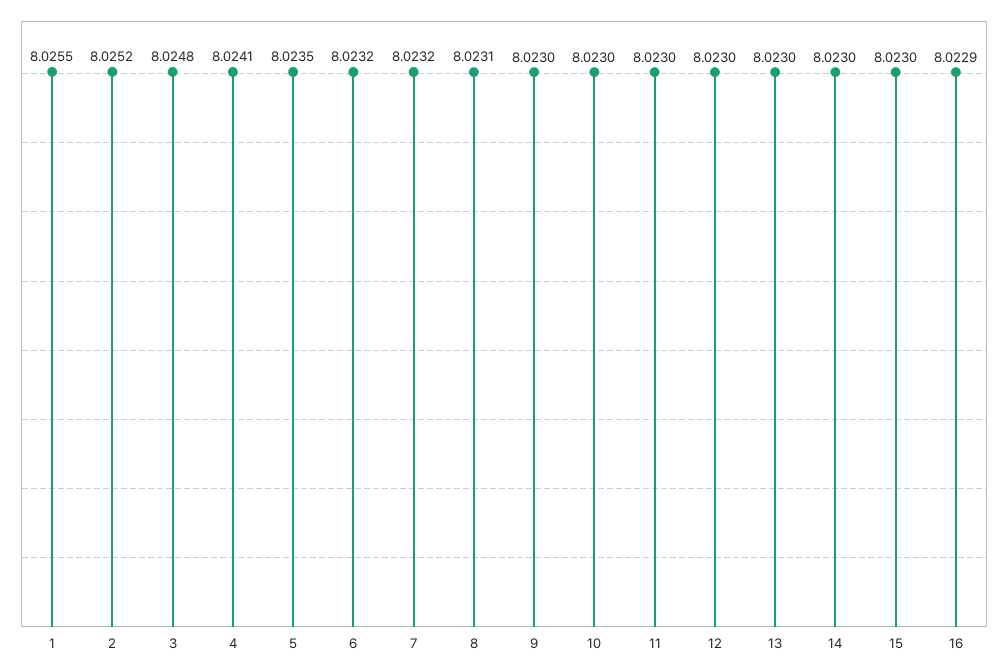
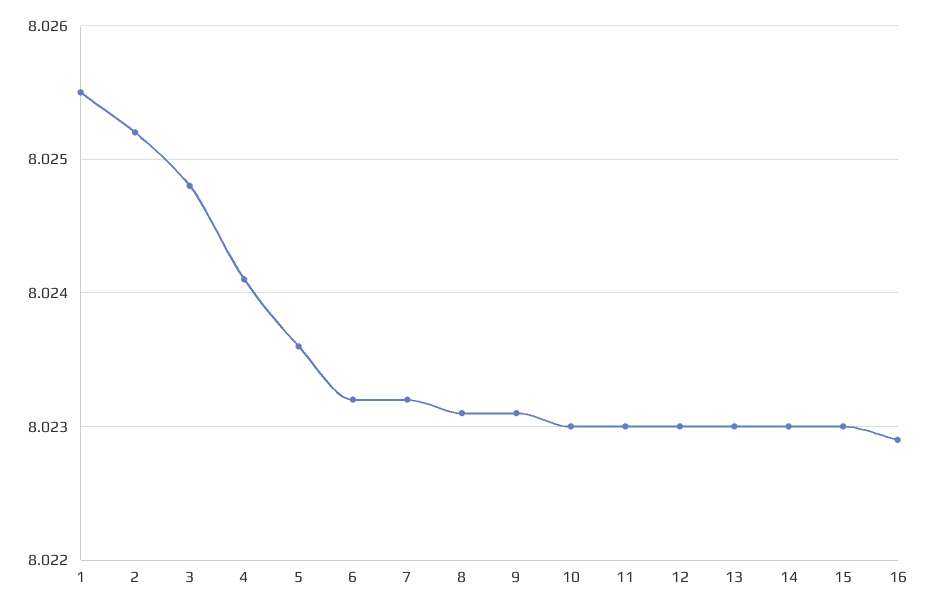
5: 8.0235 -> 8.0236
9: 8.023 -> 8.0231

